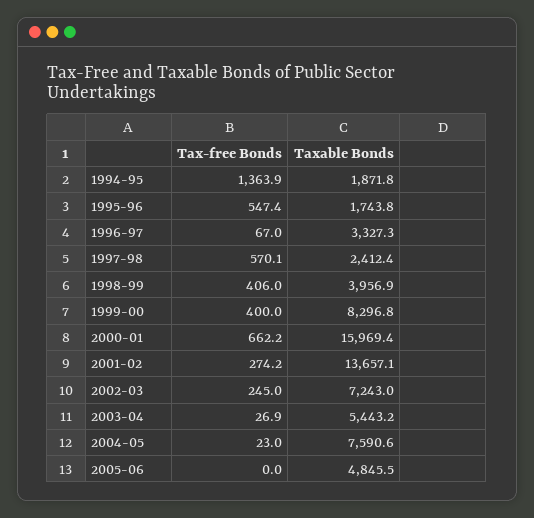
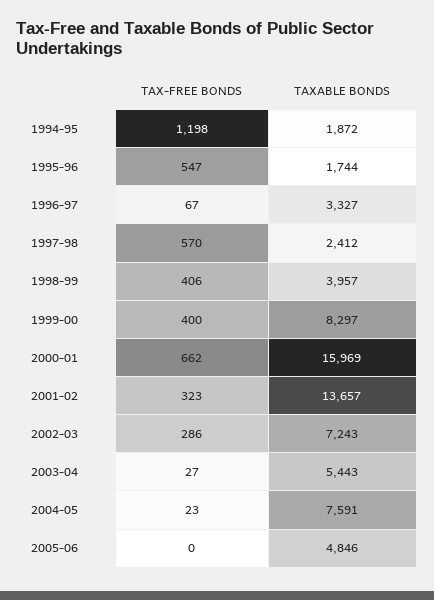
Tax-free Bonds, 1994-95: 1363.9 -> 1198
Tax-free Bonds, 2001-02: 274.2 -> 323
Tax-free Bonds, 2002-03: 245 -> 286

